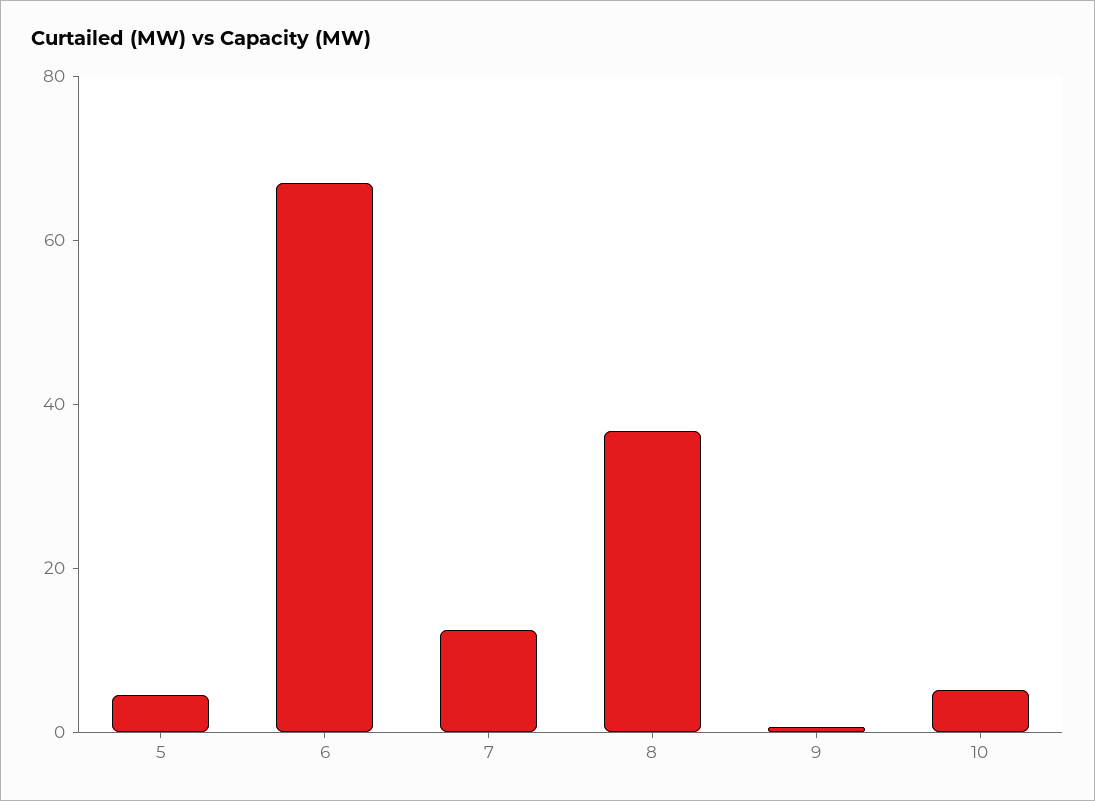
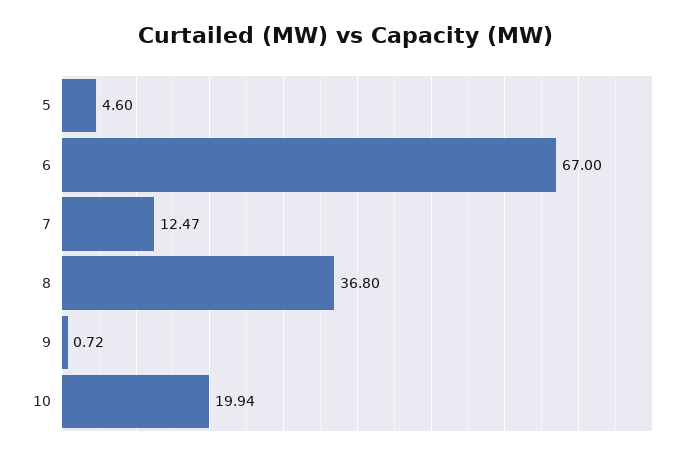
10: 5 -> 19.94

